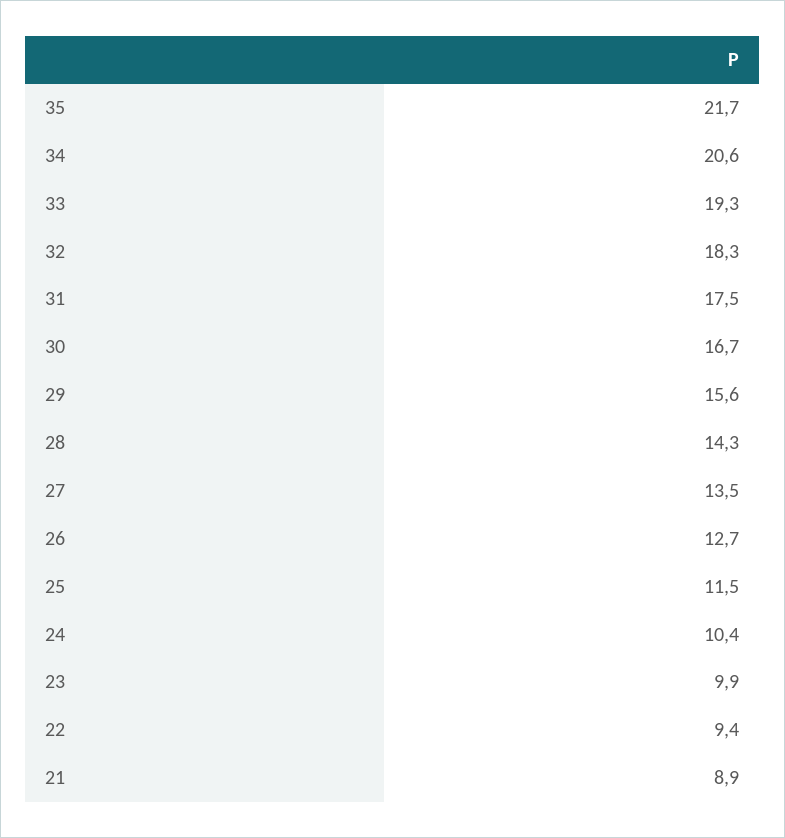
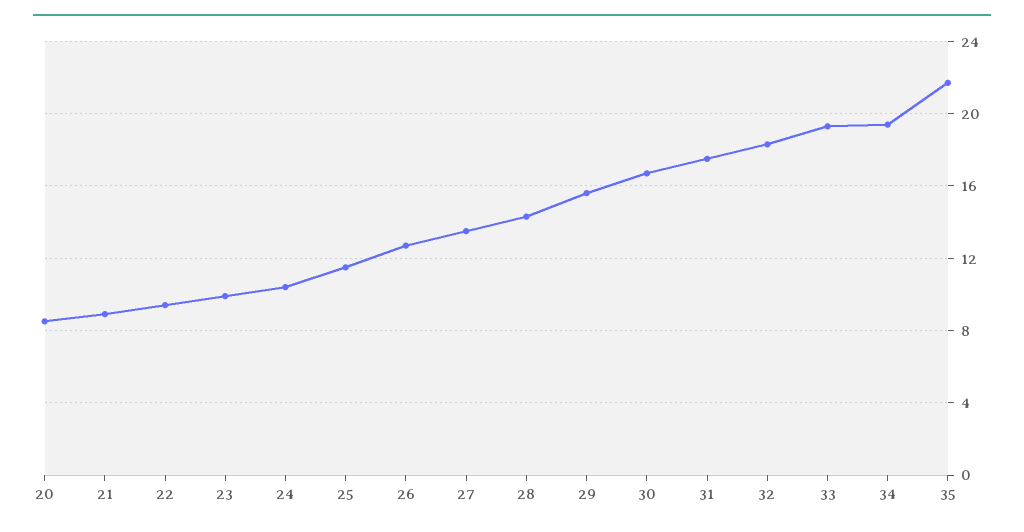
34: 20.6 -> 19.5
20: none -> 8.5

